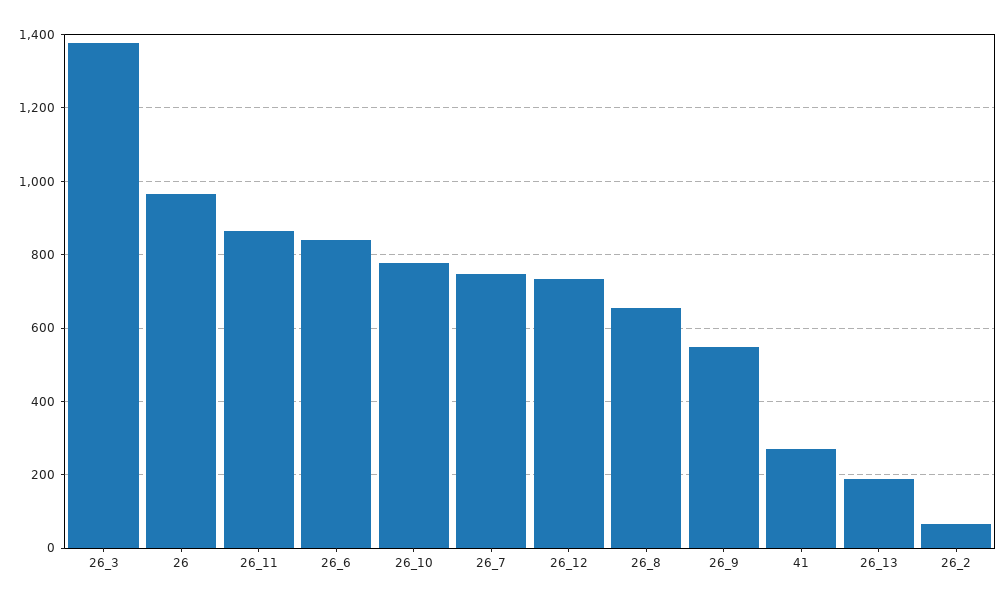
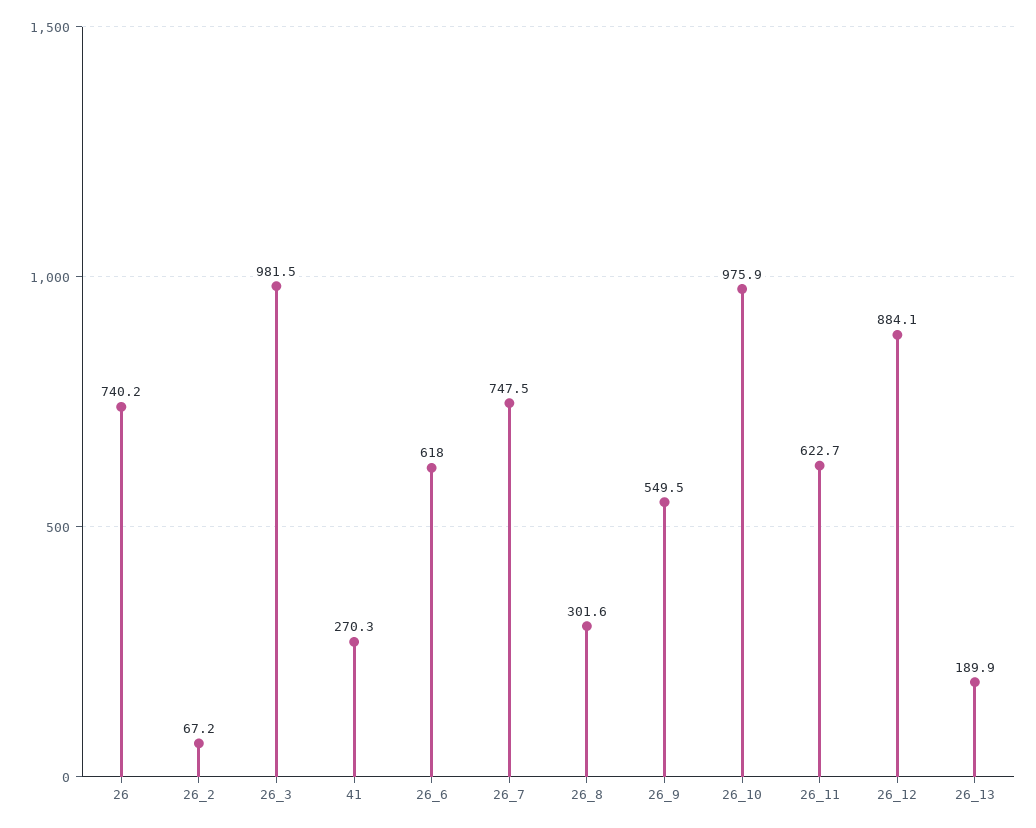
26_3: 1380 -> 981.5
26: 960 -> 740.2
26_11: 860 -> 622.7
26_6: 840 -> 618
26_10: 780 -> 975.9
26_12: 740 -> 884.1
26_8: 660 -> 301.6

